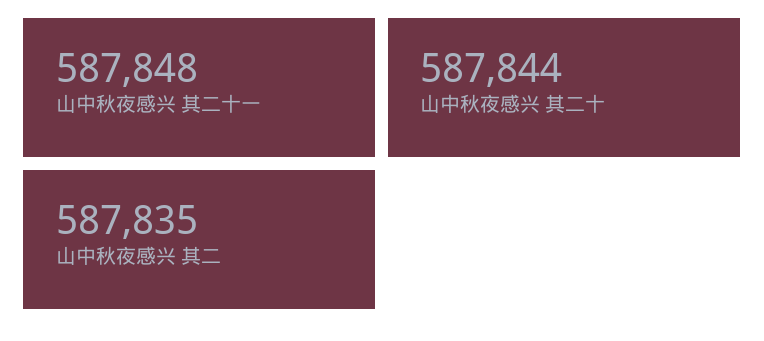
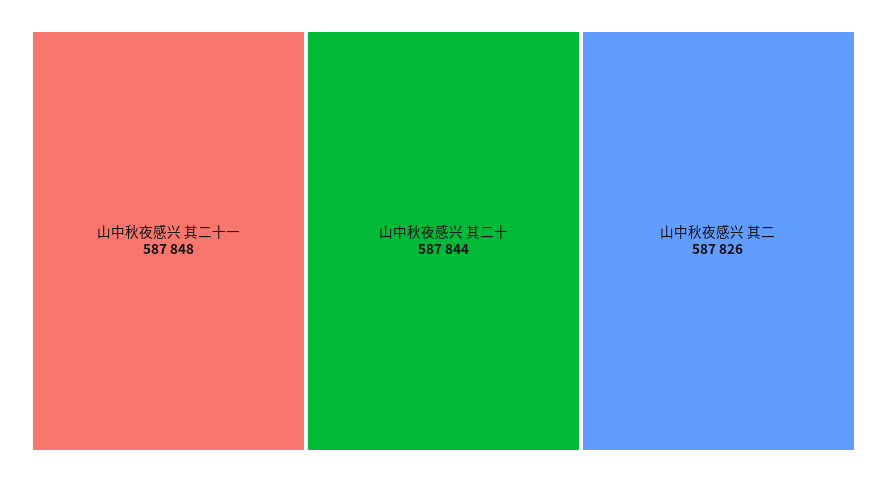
山中秋夜感兴 其二: 587835 -> 587826

